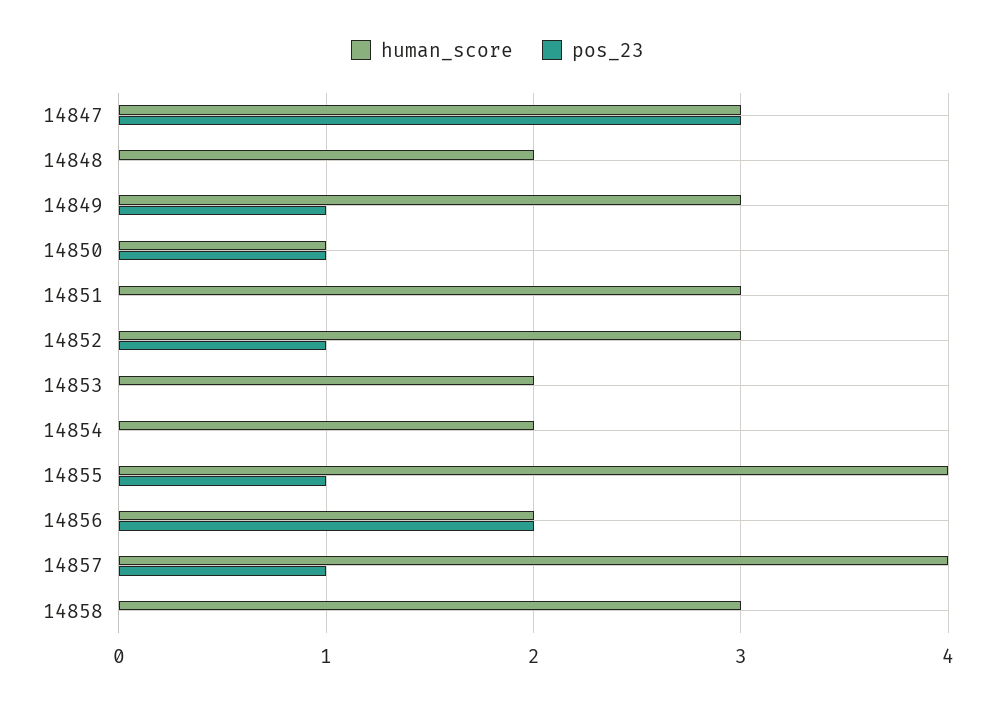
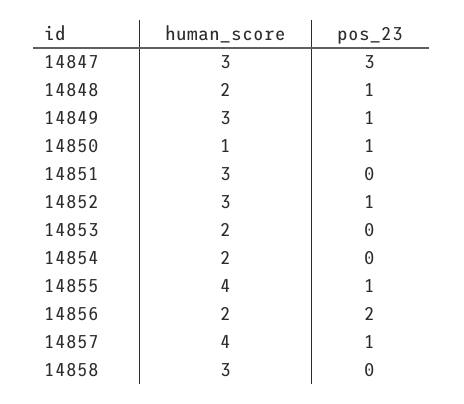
pos_23, 14848: 0 -> 1

